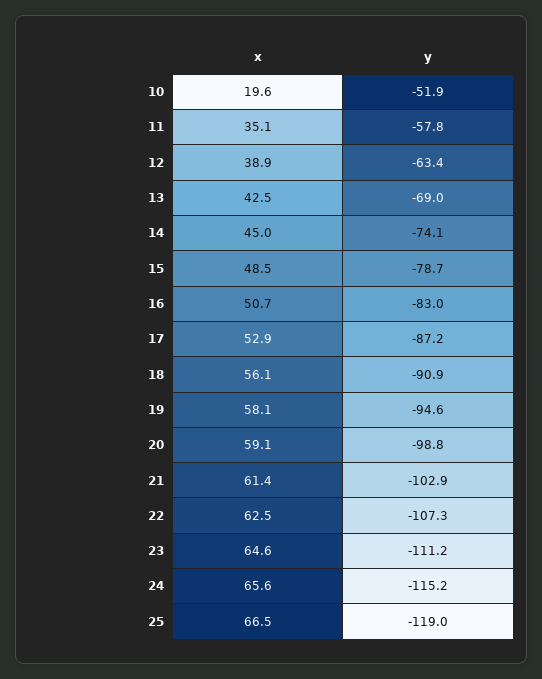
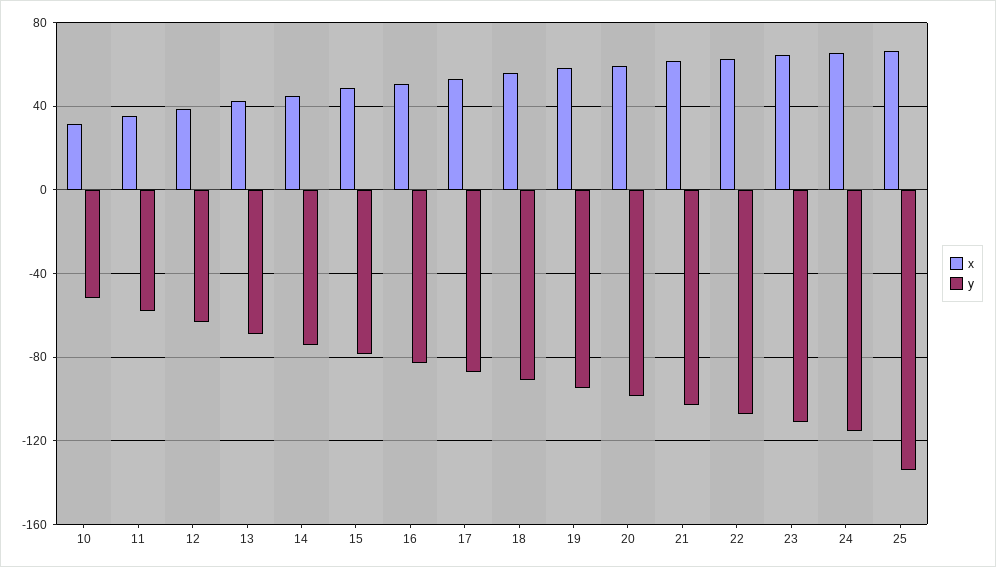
x, 10: 19.6 -> 30
y, 25: -119 -> -135

